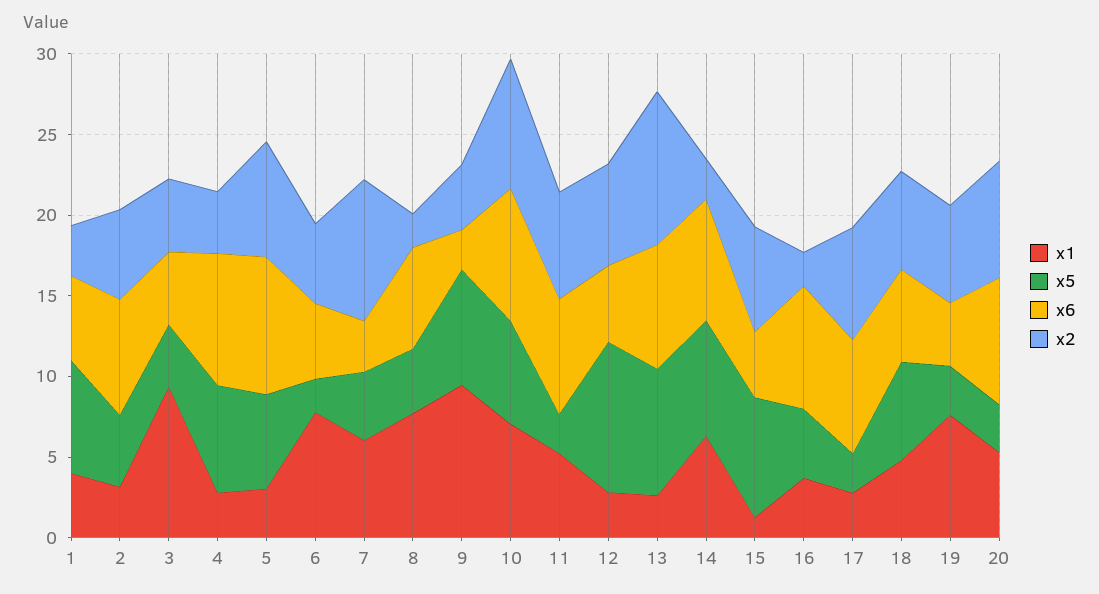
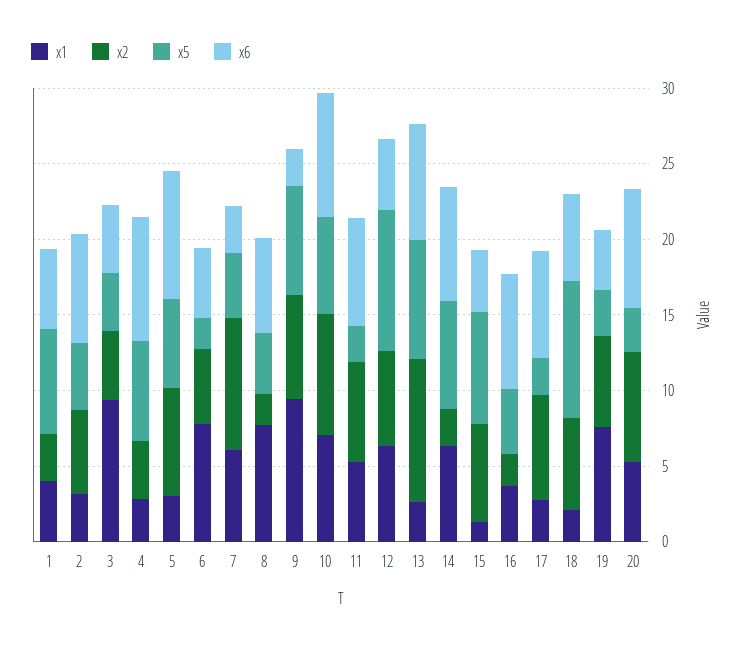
x2, 9: 4 -> 7
x1, 12: 3 -> 6
x1, 18: 5 -> 2
x5, 18: 6 -> 9

